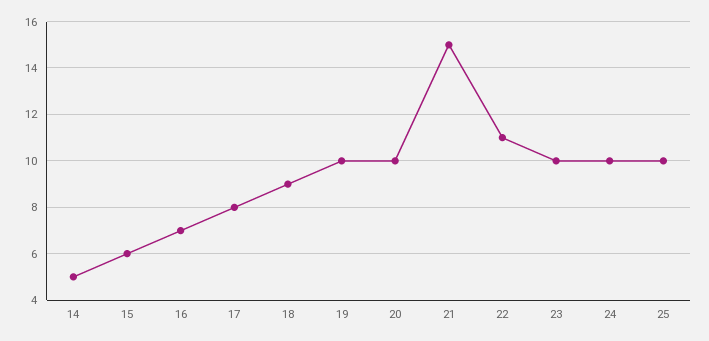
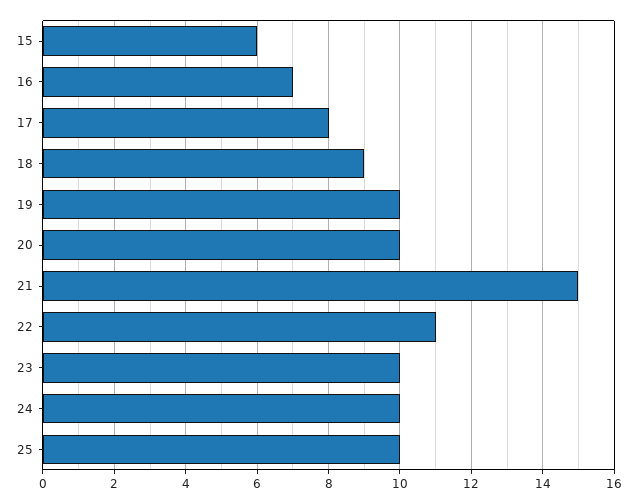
14: 5 -> none

